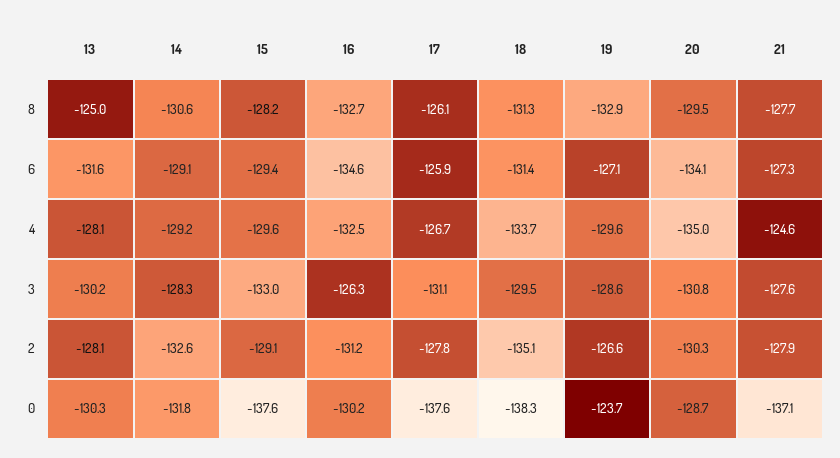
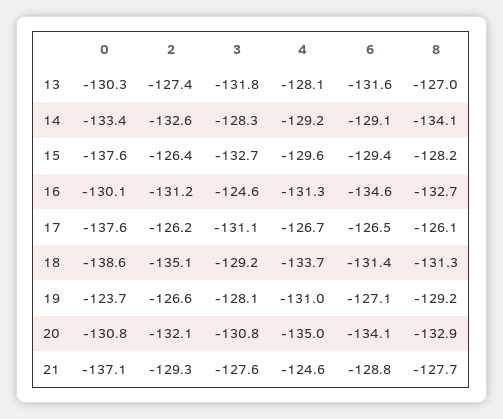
13, 8: -125 -> -127
14, 8: -130.6 -> -134.1
19, 8: -132.9 -> -129.2
20, 8: -129.5 -> -132.9
17, 6: -125.9 -> -126.5
21, 6: -127.3 -> -128.8
16, 4: -132.5 -> -131.3
19, 4: -129.6 -> -131
13, 3: -130.2 -> -131.8
15, 3: -133 -> -132.7
16, 3: -126.3 -> -124.6
18, 3: -129.5 -> -129.2
19, 3: -128.6 -> -128.1
13, 2: -128.1 -> -127.4
15, 2: -129.1 -> -126.4
17, 2: -127.8 -> -126.2
20, 2: -130.3 -> -132.1
21, 2: -127.9 -> -129.3
14, 0: -131.8 -> -133.4
16, 0: -130.2 -> -130.1
18, 0: -138.3 -> -138.6
20, 0: -128.7 -> -130.8

